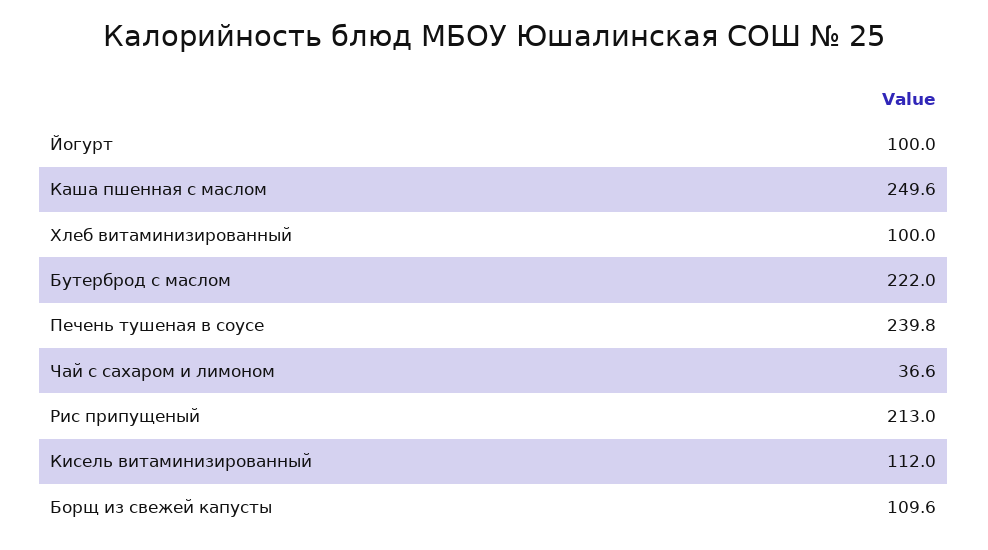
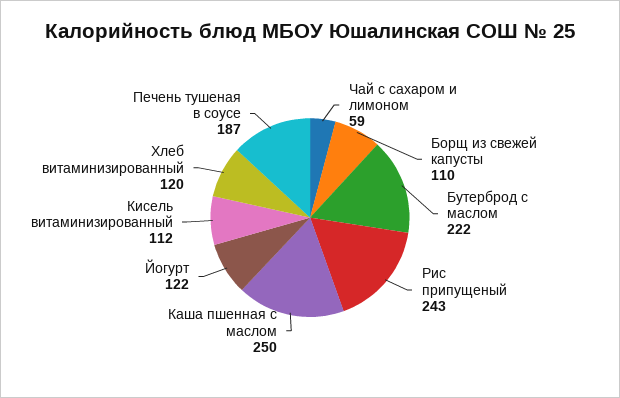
Йогурт: 100 -> 122
Хлеб витаминизированный: 100 -> 120
Печень тушеная в соусе: 239.8 -> 187
Чай с сахаром и лимоном: 36.6 -> 59
Рис припущеный: 213 -> 243

